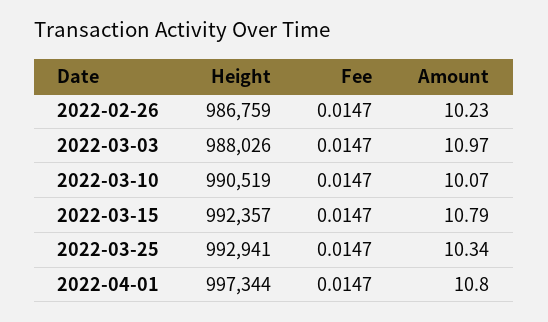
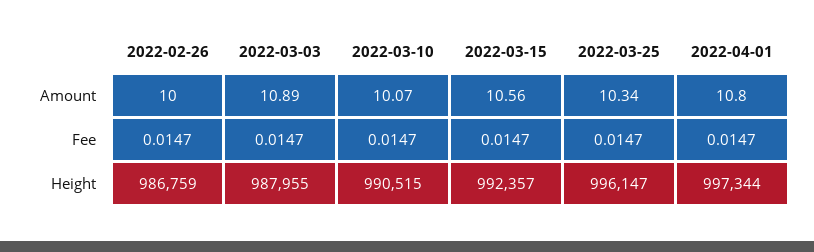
Amount, 2022-02-26: 10.23 -> 10
Height, 2022-03-03: 988026 -> 987955
Amount, 2022-03-03: 10.97 -> 10.89
Height, 2022-03-10: 990519 -> 990515
Amount, 2022-03-15: 10.79 -> 10.56
Height, 2022-03-25: 992941 -> 996147

